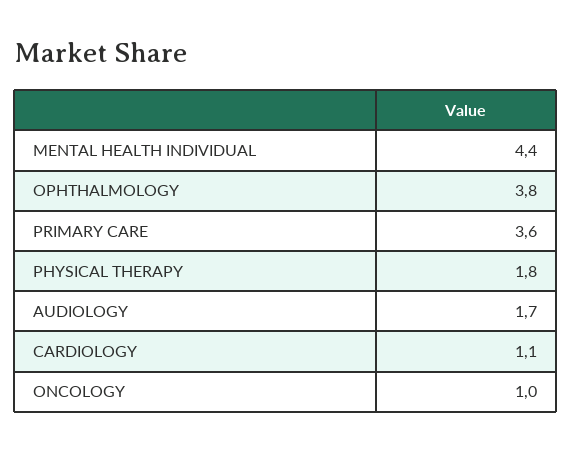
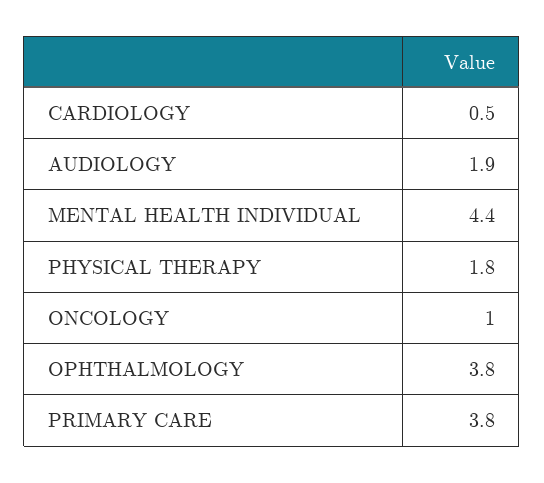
PRIMARY CARE: 3.6 -> 3.8
AUDIOLOGY: 1.7 -> 1.9
CARDIOLOGY: 1.1 -> 0.5

